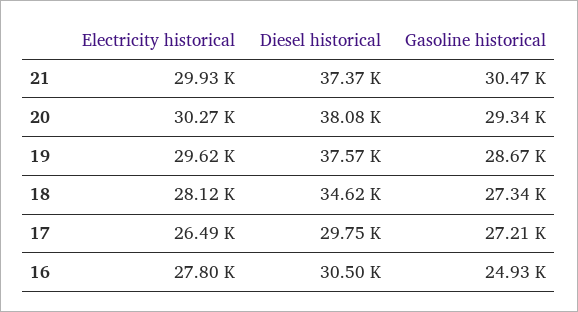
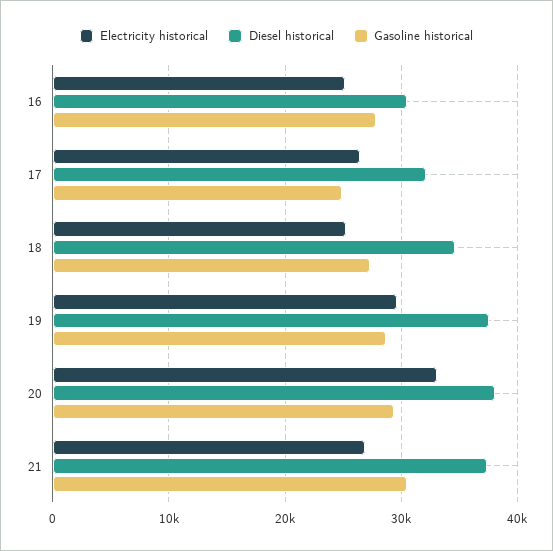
Electricity historical, 21: 29930 -> 27000
Electricity historical, 20: 30270 -> 33000
Electricity historical, 18: 28120 -> 25000
Diesel historical, 17: 29750 -> 32000
Gasoline historical, 17: 27210 -> 25000
Electricity historical, 16: 27800 -> 25000
Gasoline historical, 16: 24930 -> 28000

